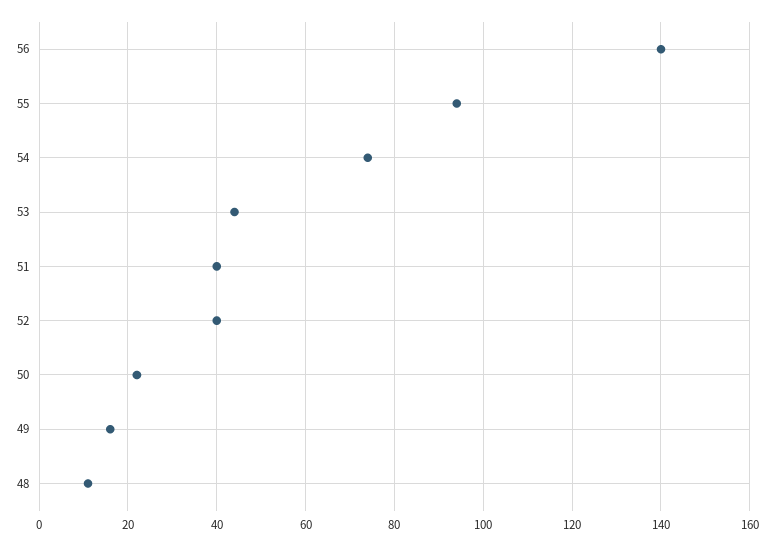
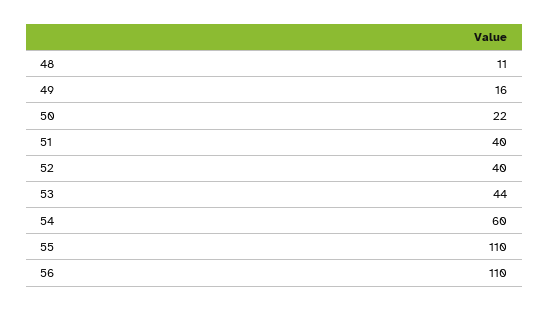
56: 140 -> 110
55: 95 -> 110
54: 75 -> 60

